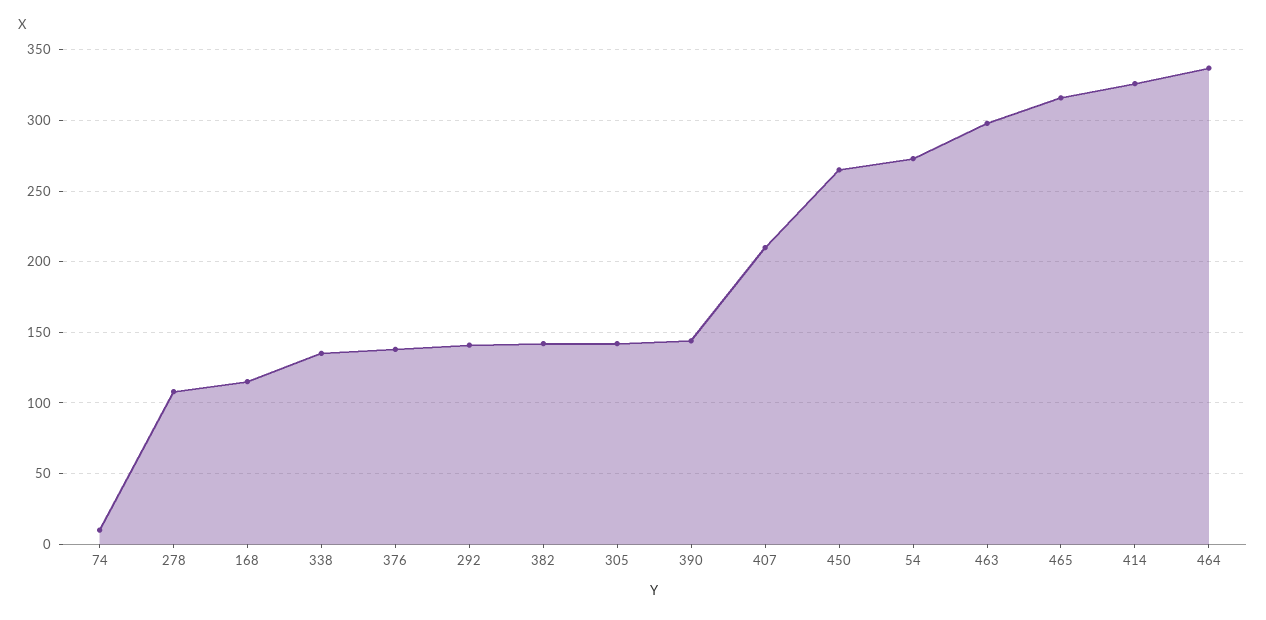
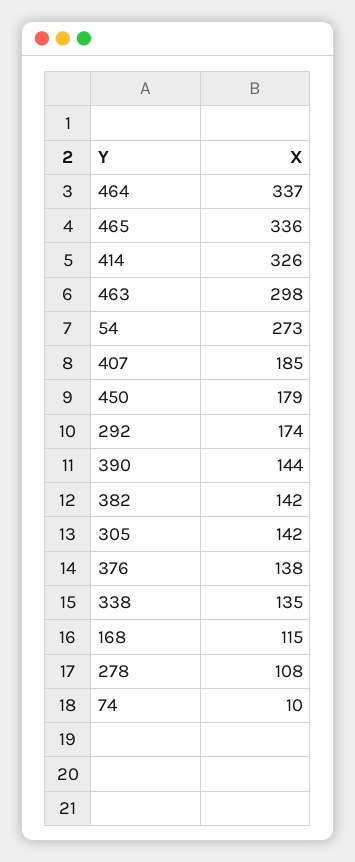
292: 140 -> 174
407: 210 -> 185
450: 265 -> 179
465: 315 -> 336

